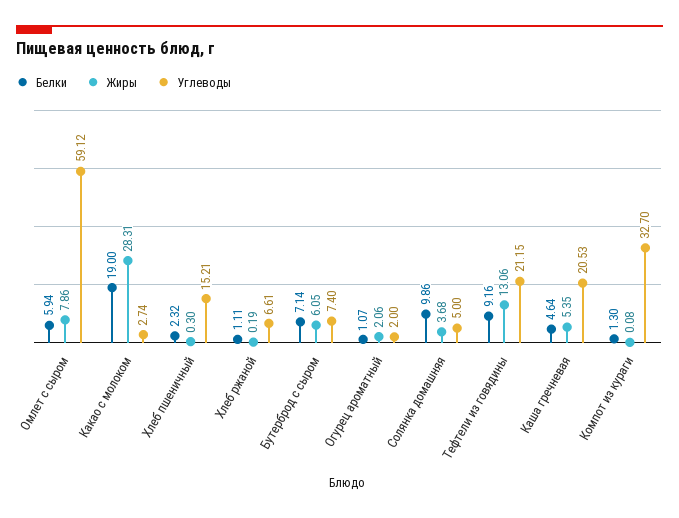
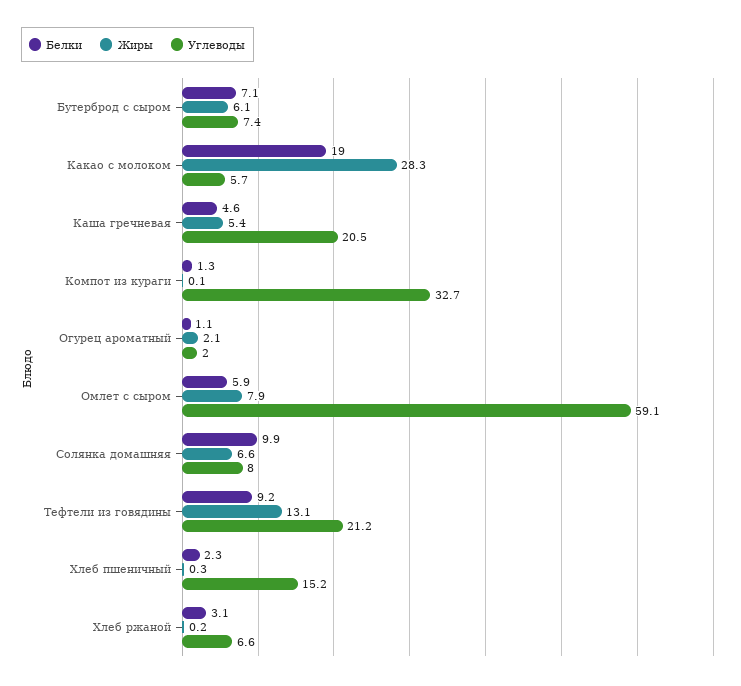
Углеводы, Какао с молоком: 2.74 -> 5.7
Белки, Хлеб ржаной: 1.11 -> 3.1
Жиры, Солянка домашняя: 3.68 -> 6.6
Углеводы, Солянка домашняя: 5 -> 8

